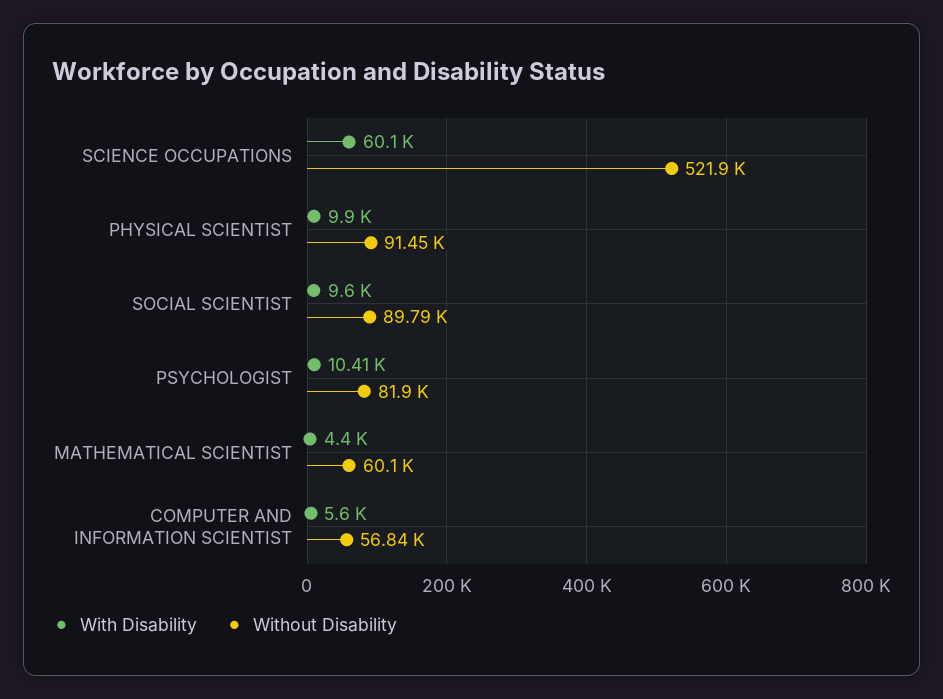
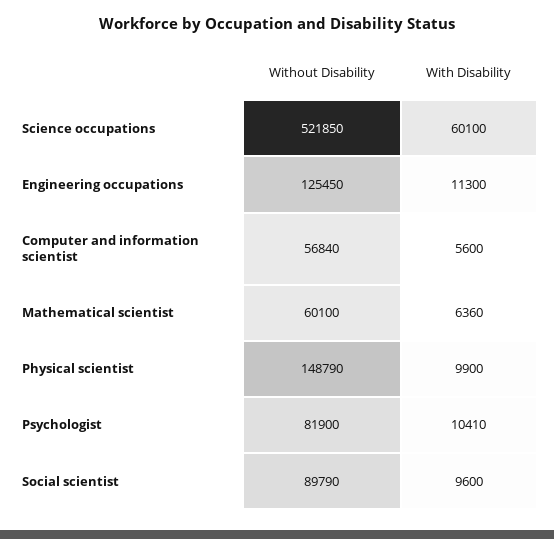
Without Disability, PHYSICAL SCIENTIST: 91450 -> 148790
With Disability, MATHEMATICAL SCIENTIST: 4400 -> 6360
Without Disability, Engineering occupations: none -> 125450
With Disability, Engineering occupations: none -> 11300

